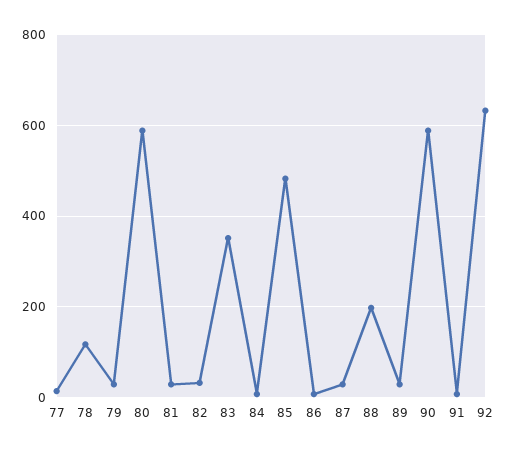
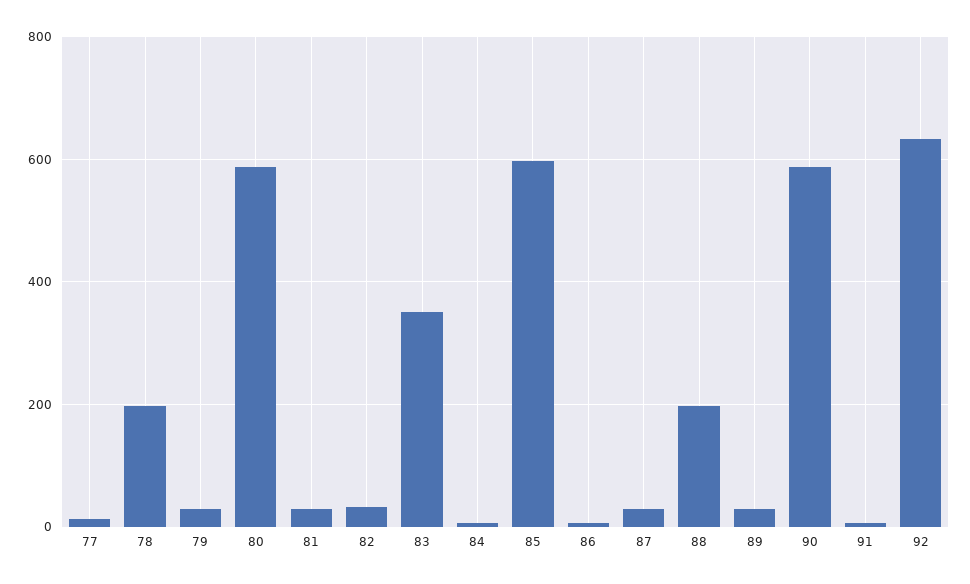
78: 120 -> 200
85: 480 -> 600

